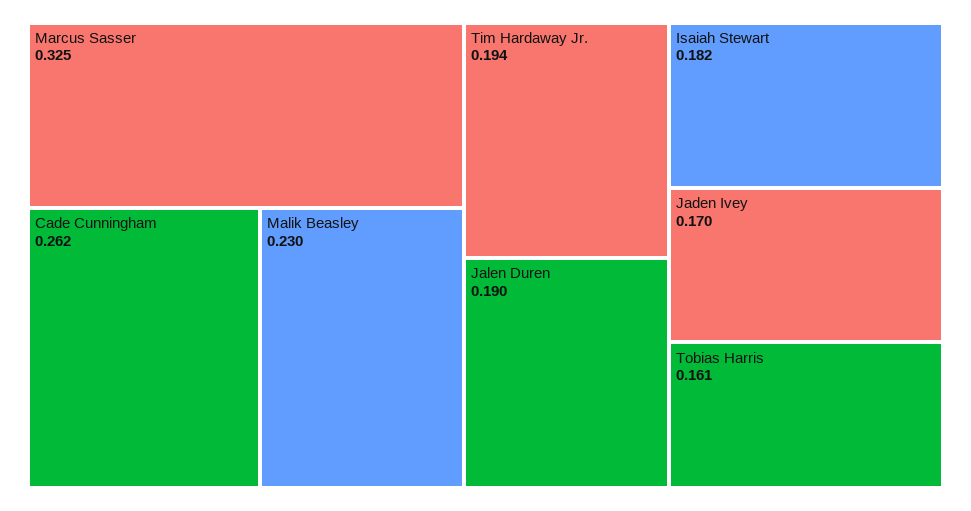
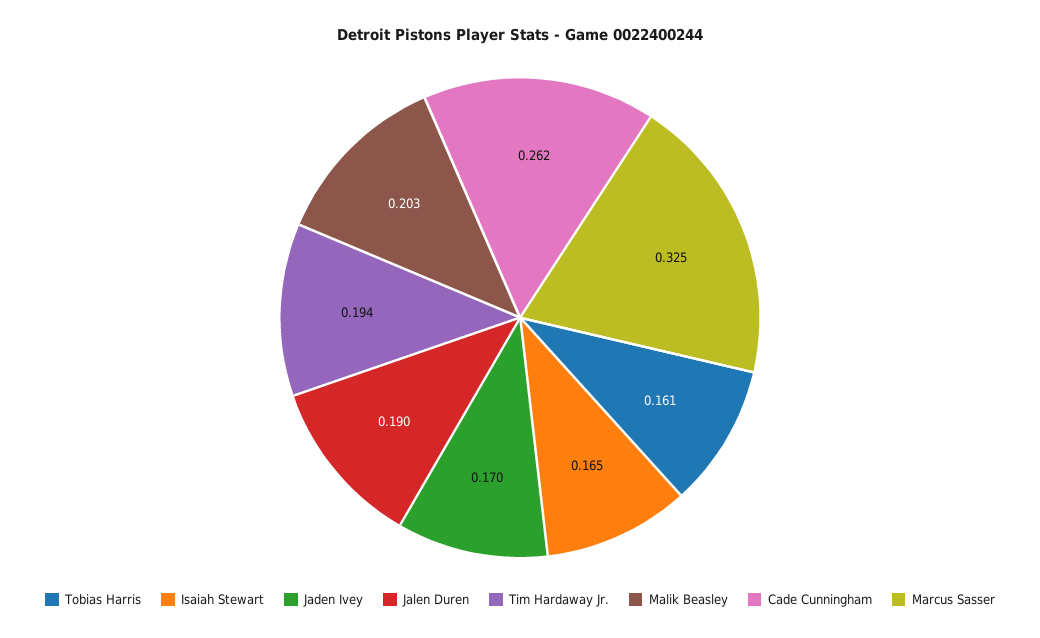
Malik Beasley: 0.23 -> 0.203
Isaiah Stewart: 0.182 -> 0.165

